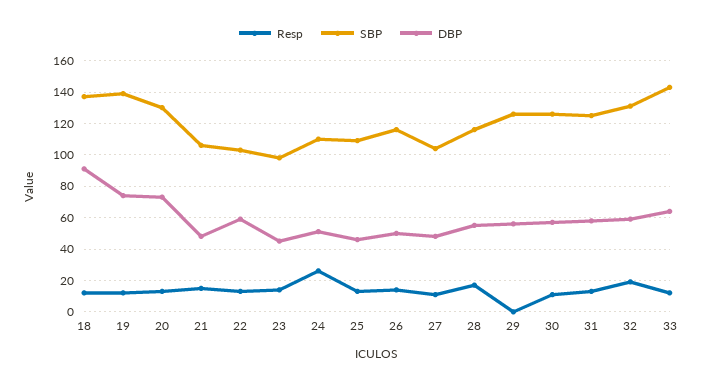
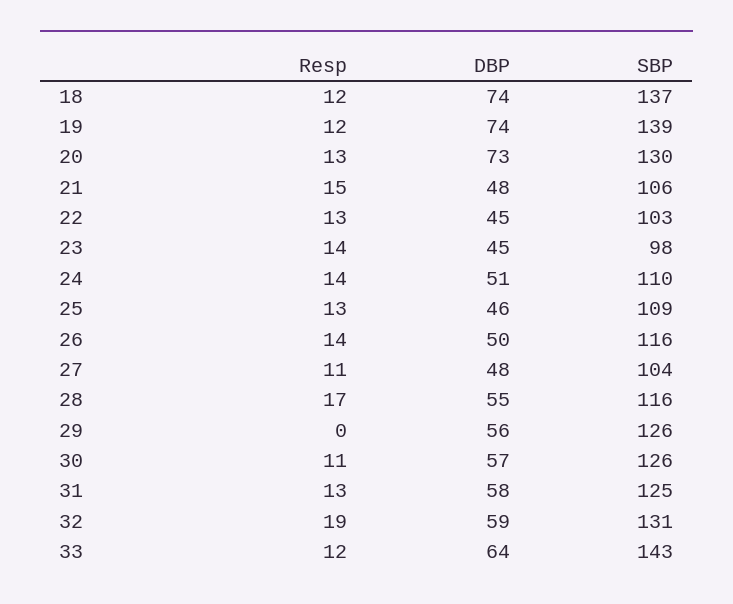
DBP, 18: 90 -> 74
DBP, 22: 60 -> 45
Resp, 24: 25 -> 14

